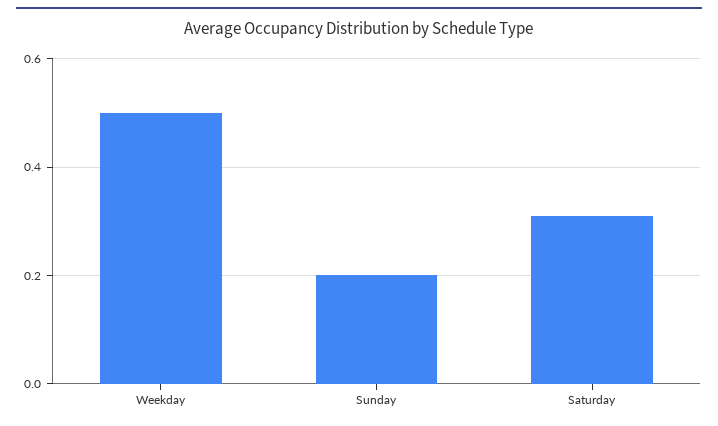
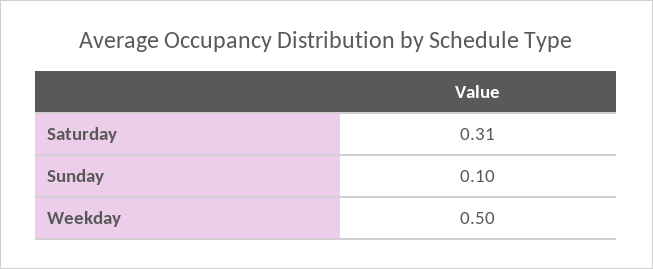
Sunday: 0.2 -> 0.1

